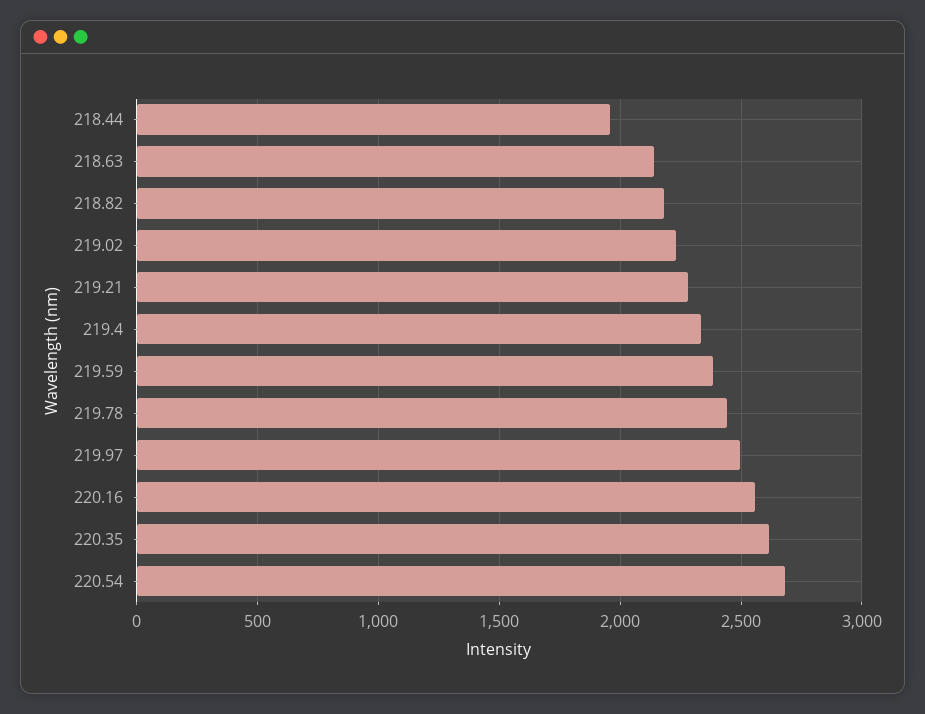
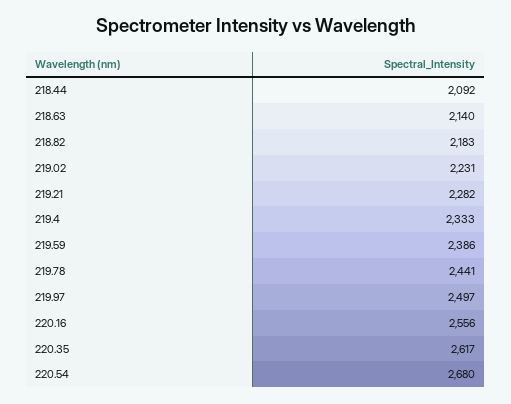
218.44: 1950 -> 2092

